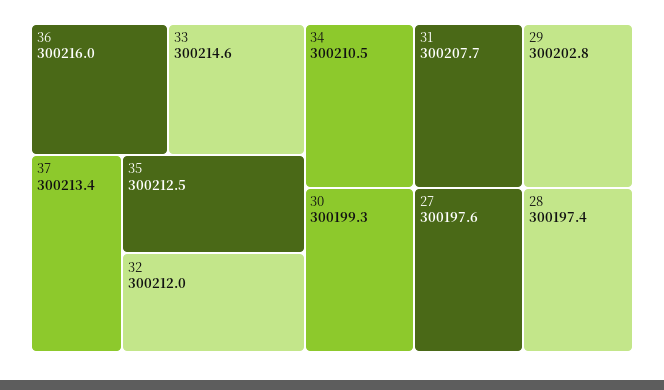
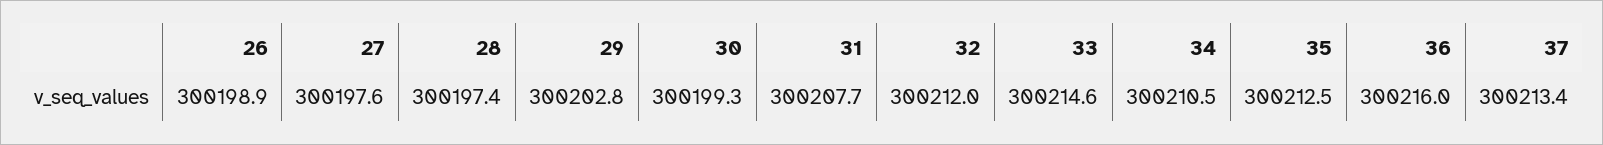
26: none -> 300198.9

